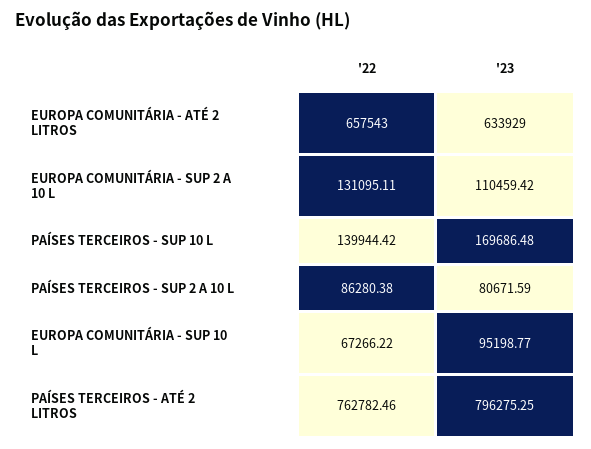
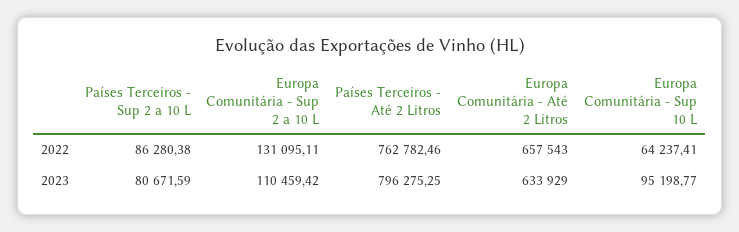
'22, PAÍSES TERCEIROS - SUP 10 L: 139944.42 -> none
'23, PAÍSES TERCEIROS - SUP 10 L: 169686.48 -> none
'22, EUROPA COMUNITÁRIA - SUP 10 L: 67266.22 -> 64237.41

